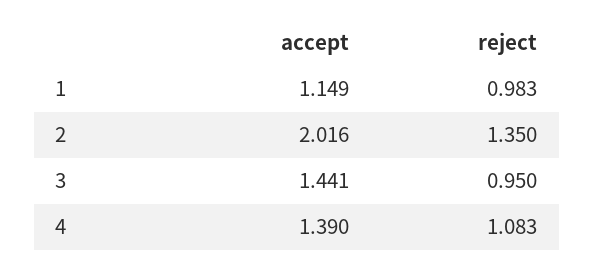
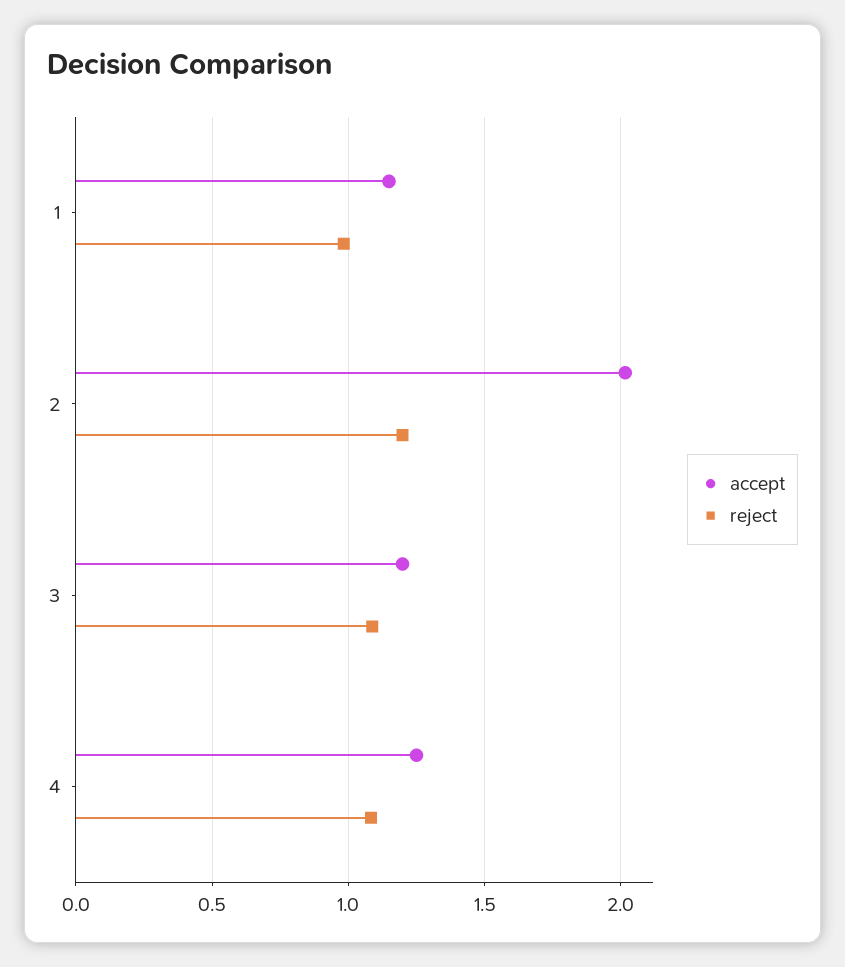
reject, 2: 1.35 -> 1.2
accept, 3: 1.441 -> 1.2
reject, 3: 0.95 -> 1.1
accept, 4: 1.39 -> 1.25

